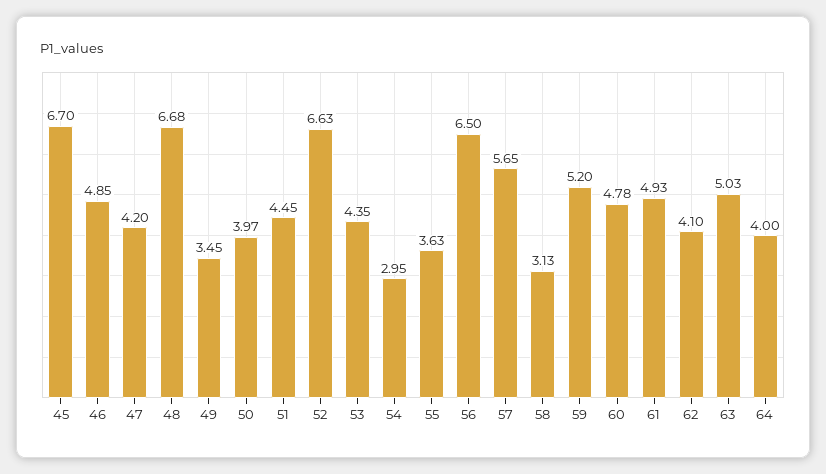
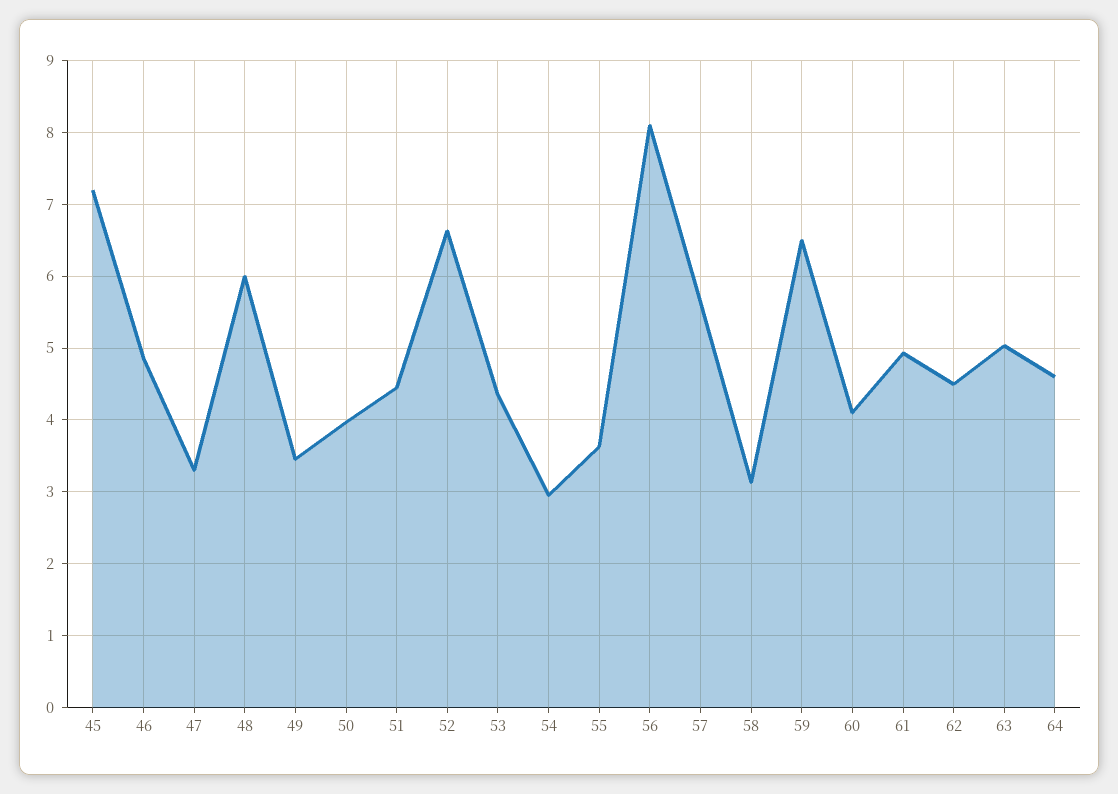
45: 6.7 -> 7.2
47: 4.2 -> 3.3
48: 6.68 -> 6
56: 6.5 -> 8.1
59: 5.2 -> 6.5
60: 4.78 -> 4.1
62: 4.1 -> 4.5
64: 4 -> 4.6

